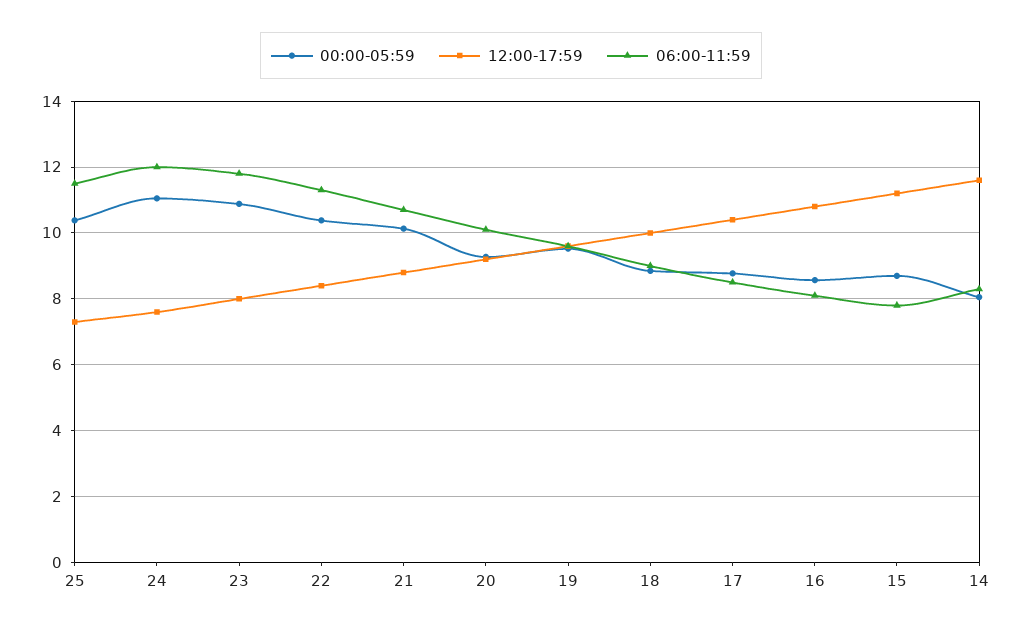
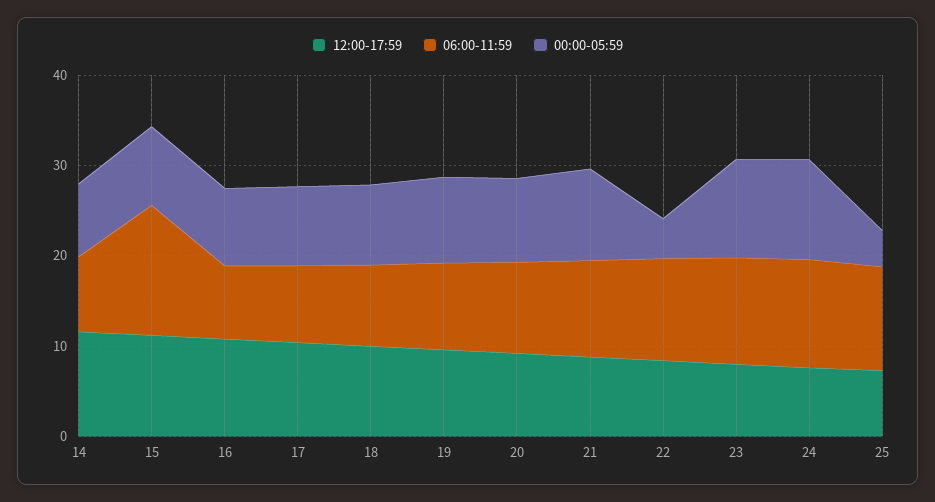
00:00-05:59, 25: 10.4 -> 4
00:00-05:59, 22: 10.4 -> 4
06:00-11:59, 15: 7.8 -> 14

